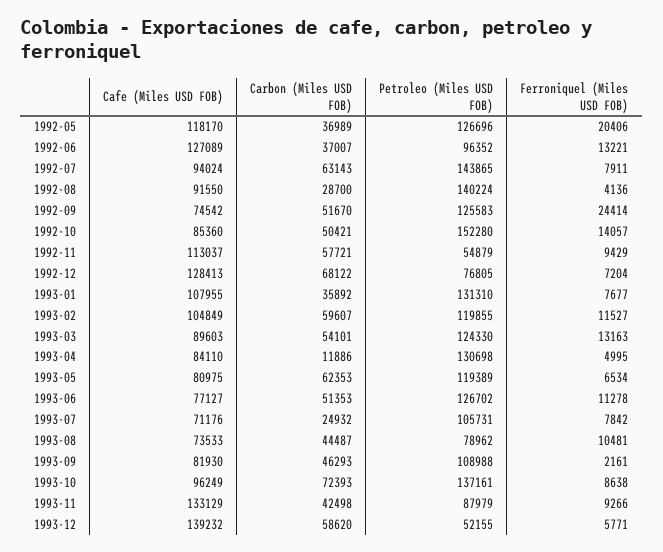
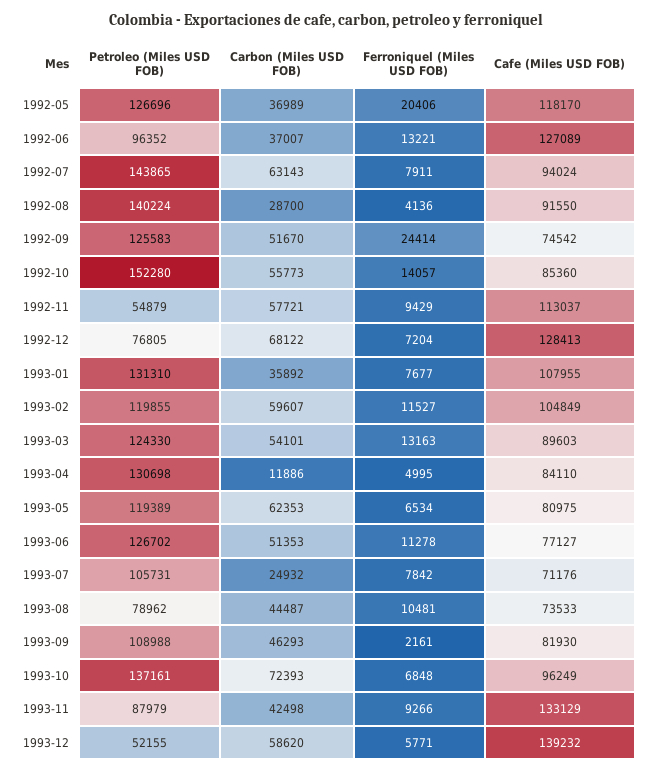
Carbon (Miles USD FOB), 1992-10: 50421 -> 55773
Ferroniquel (Miles USD FOB), 1993-10: 8638 -> 6848

